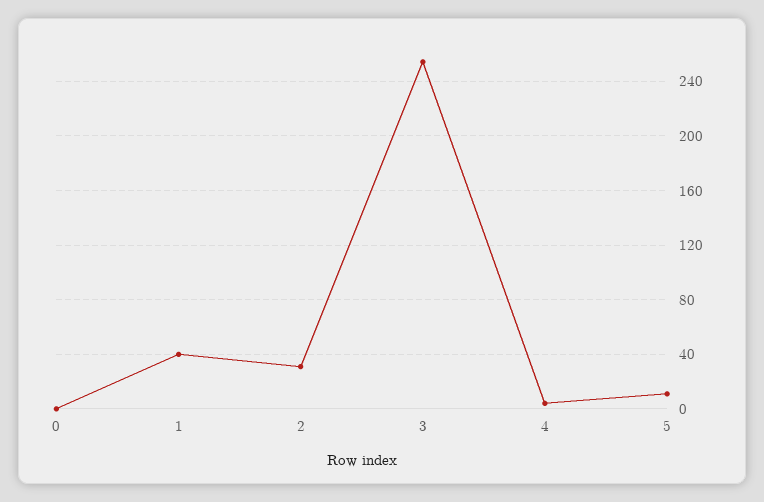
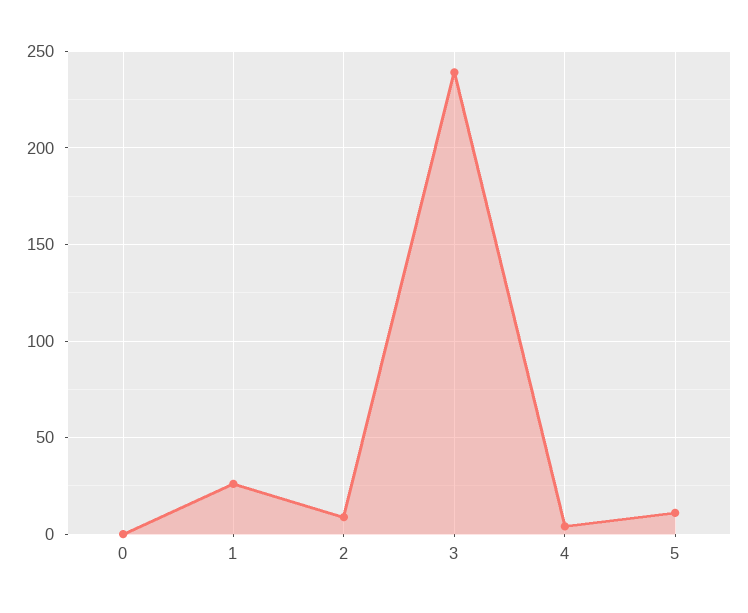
1: 40 -> 25
2: 30 -> 10
3: 255 -> 240

